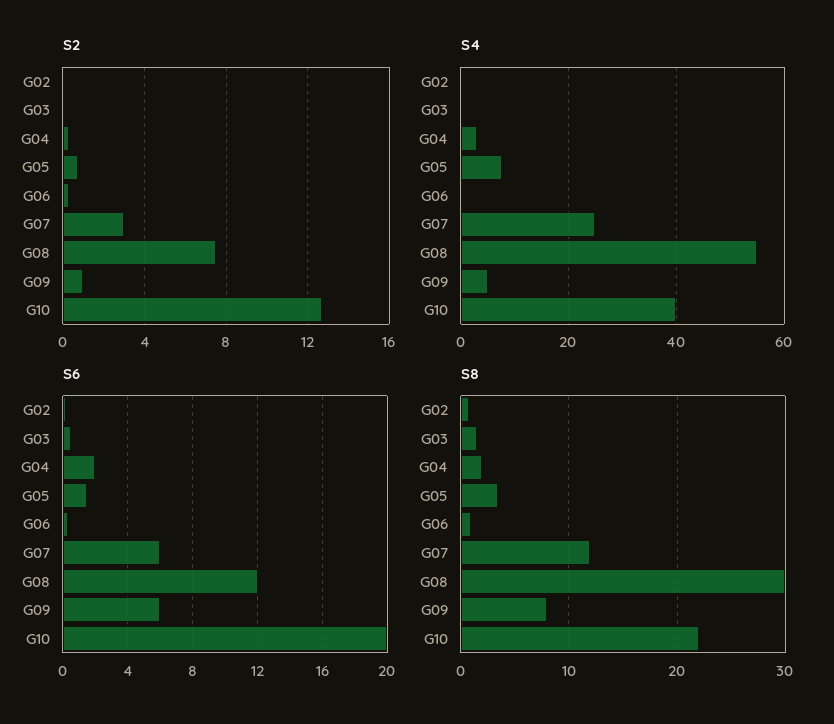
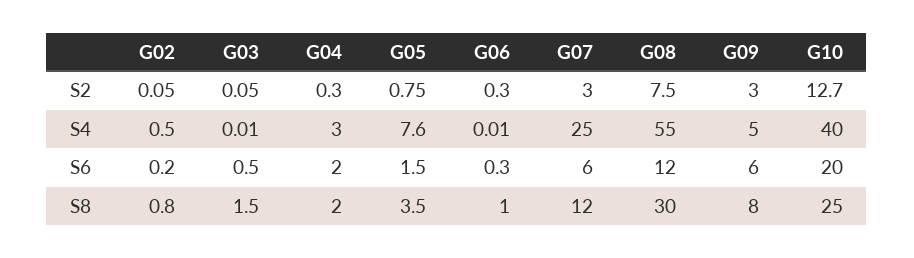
S2, G09: 1 -> 3
S8, G10: 22 -> 25

